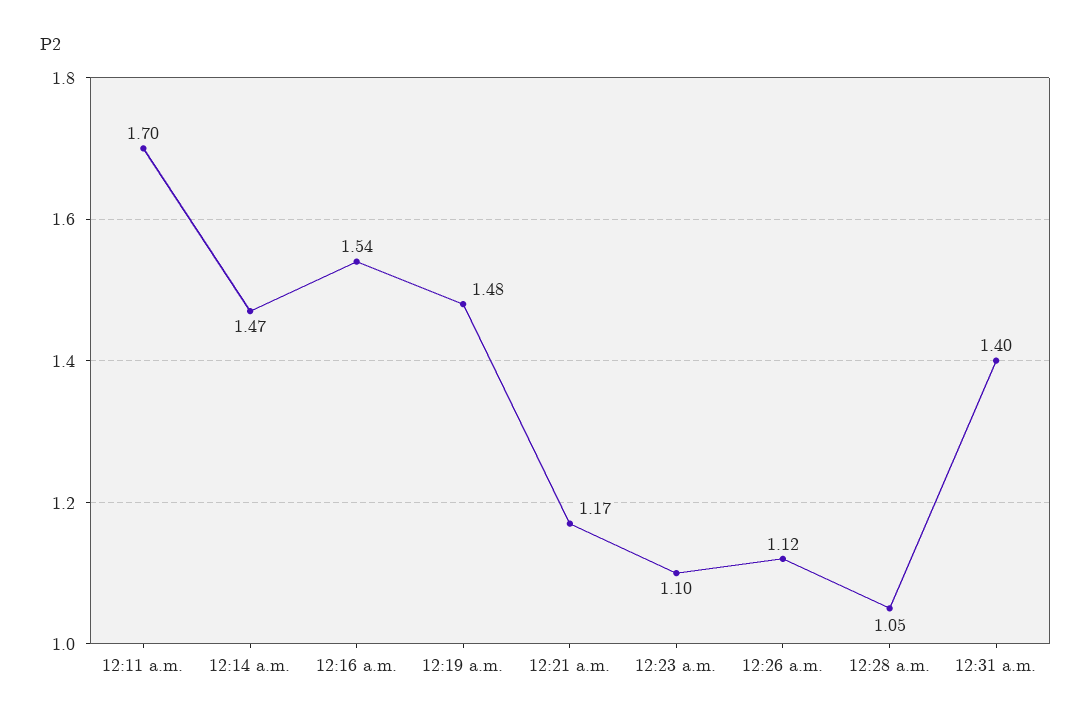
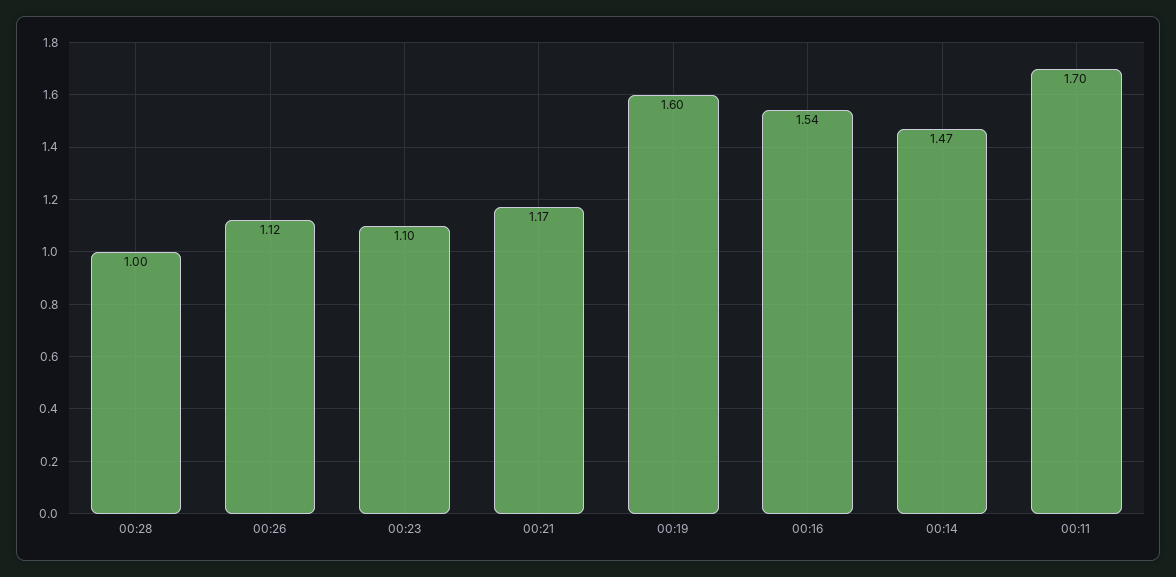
12:19 a.m.: 1.48 -> 1.6
12:28 a.m.: 1.05 -> 1
12:31 a.m.: 1.4 -> none

